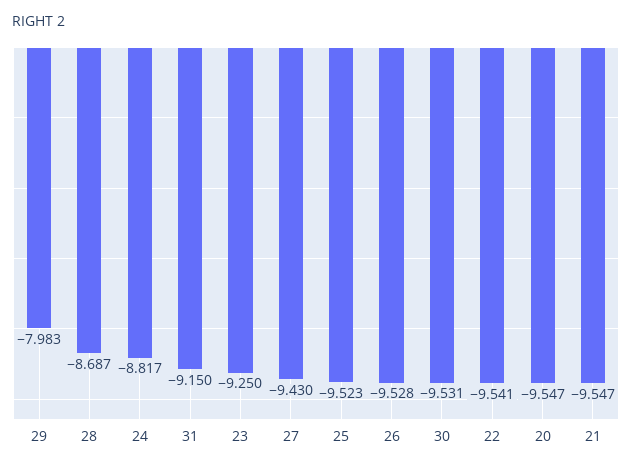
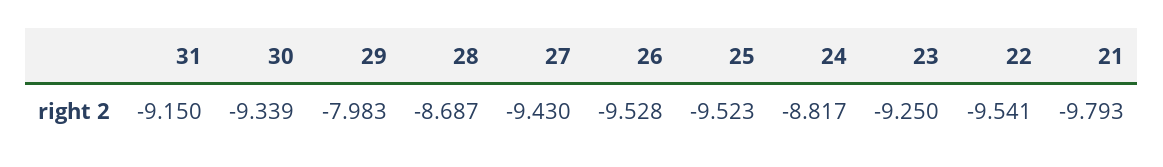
30: -9.531 -> -9.339
20: -9.547 -> none
21: -9.547 -> -9.793

